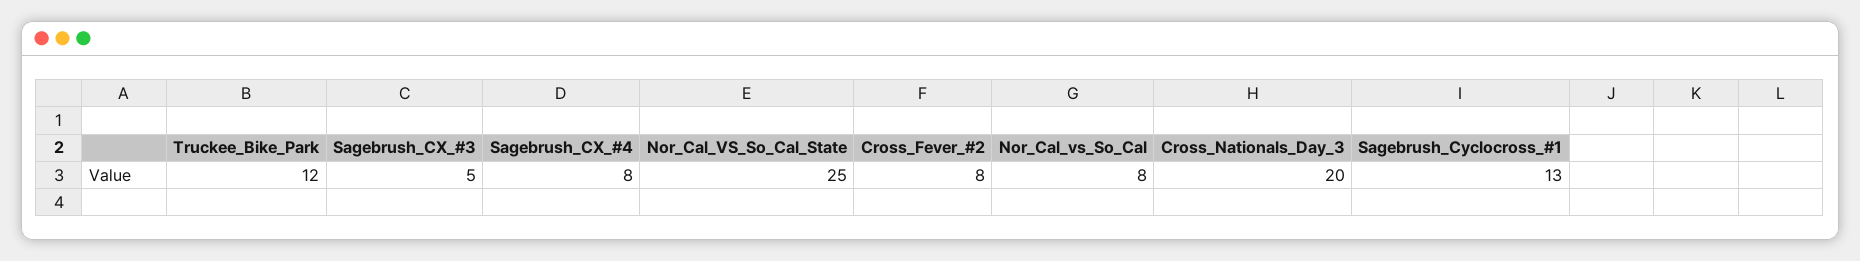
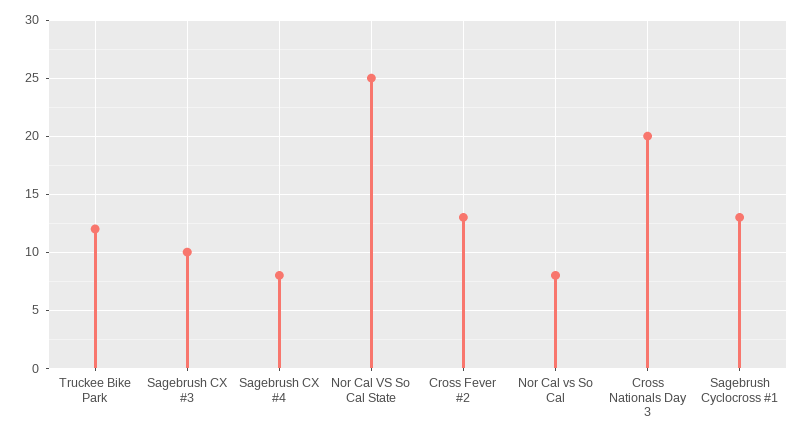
Sagebrush_CX_#3: 5 -> 10
Cross_Fever_#2: 8 -> 13

